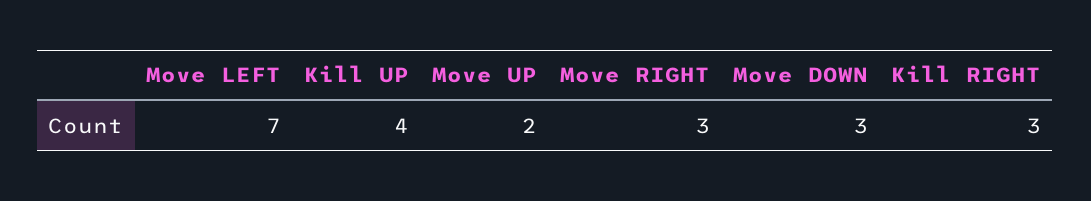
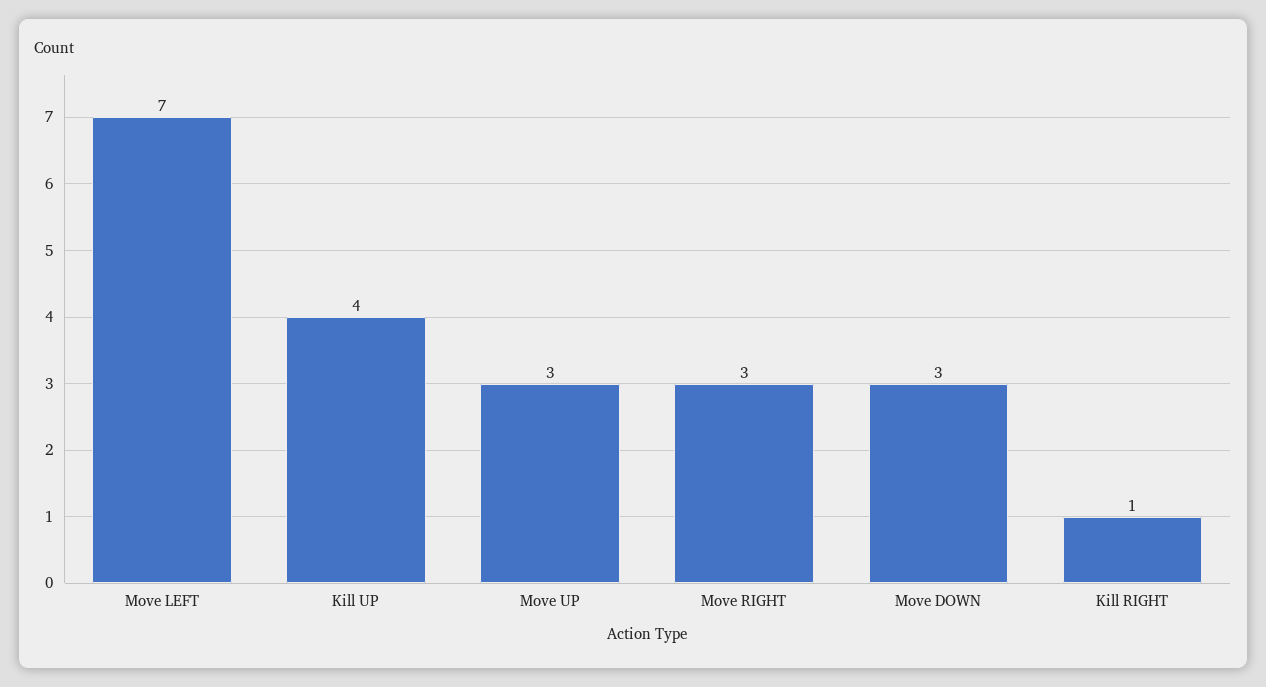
Move UP: 2 -> 3
Kill RIGHT: 3 -> 1

